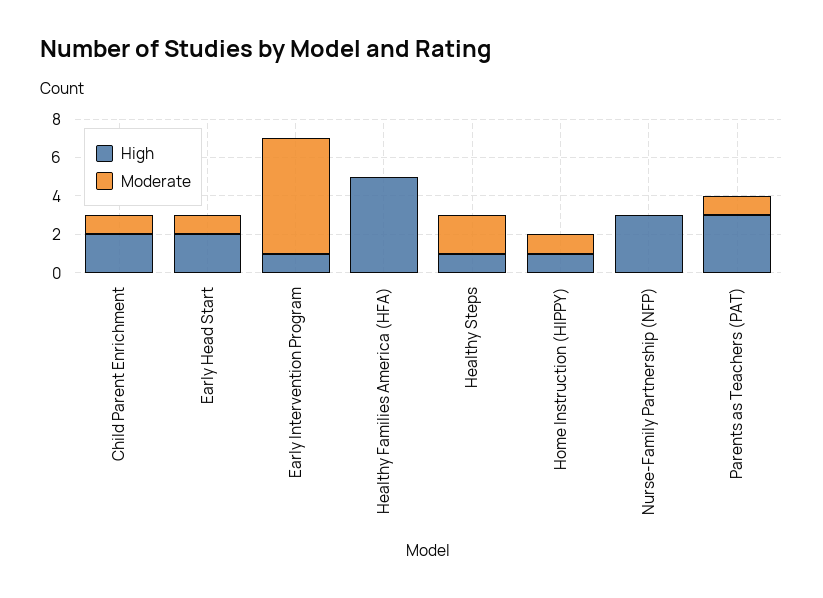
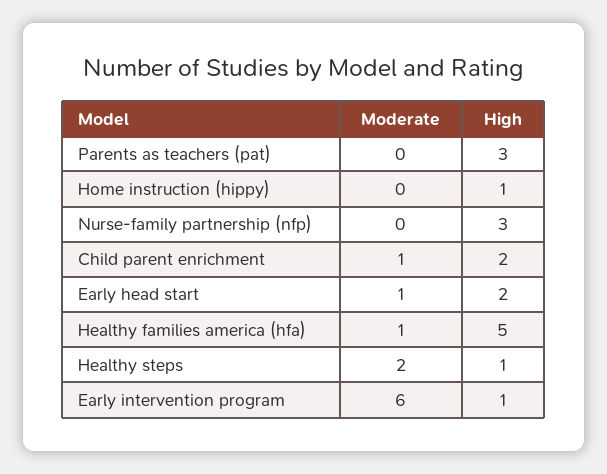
Moderate, Healthy Families America (HFA): 0 -> 1
Moderate, Home Instruction (HIPPY): 1 -> 0
Moderate, Parents as Teachers (PAT): 1 -> 0

